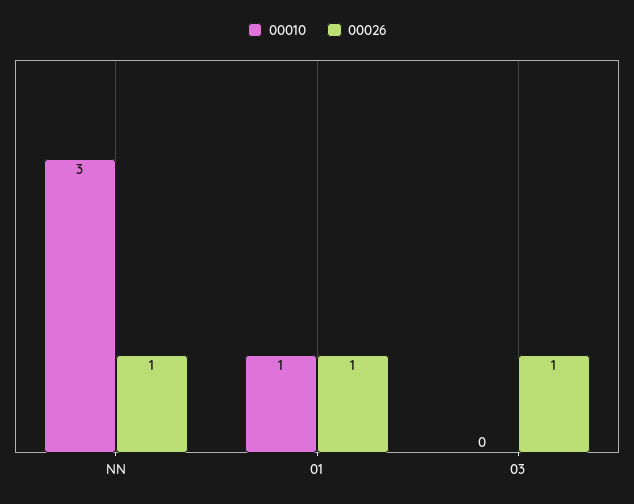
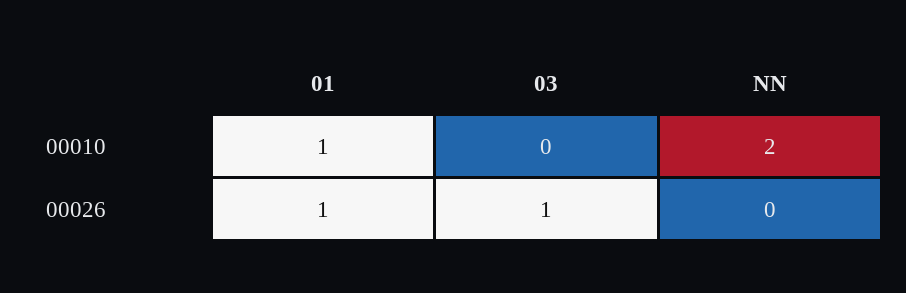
00010, NN: 3 -> 2
00026, NN: 1 -> 0

